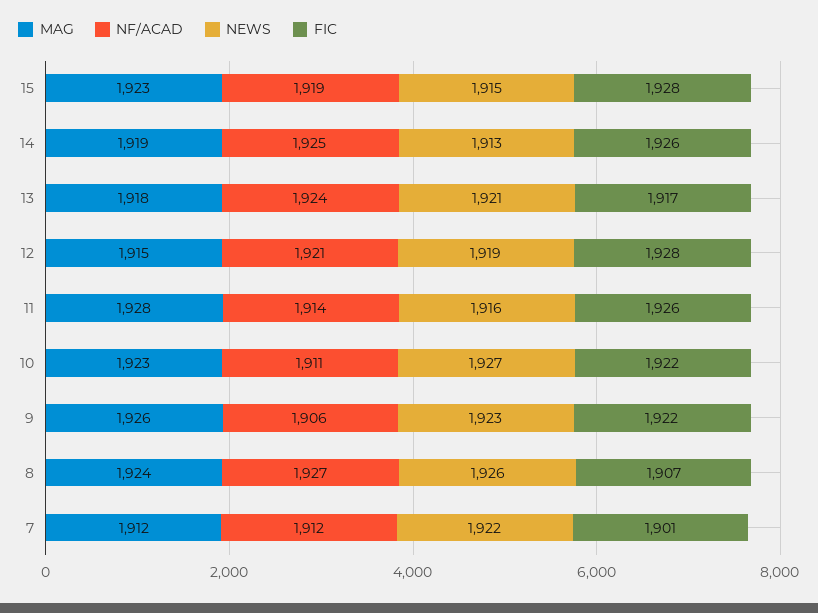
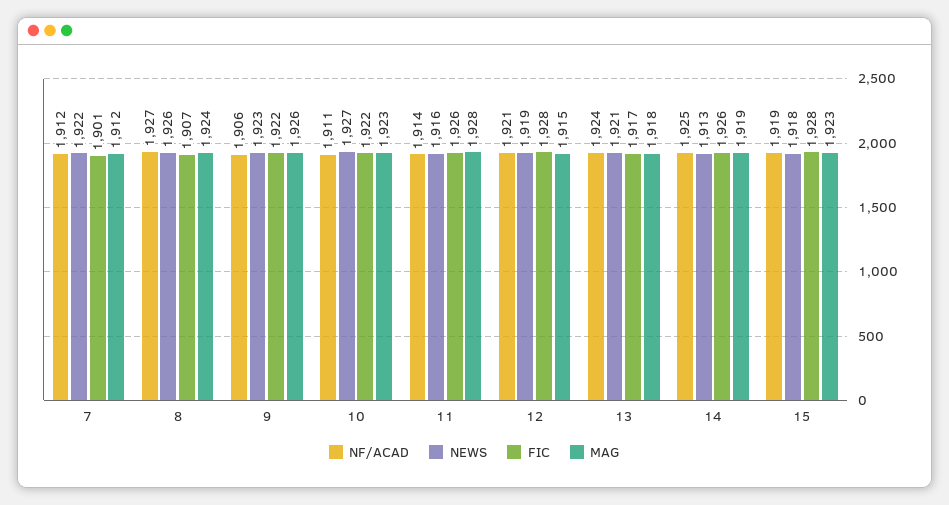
NEWS, 15: 1915 -> 1918

